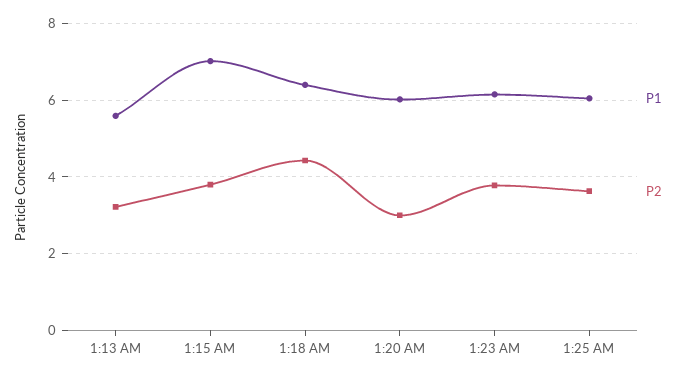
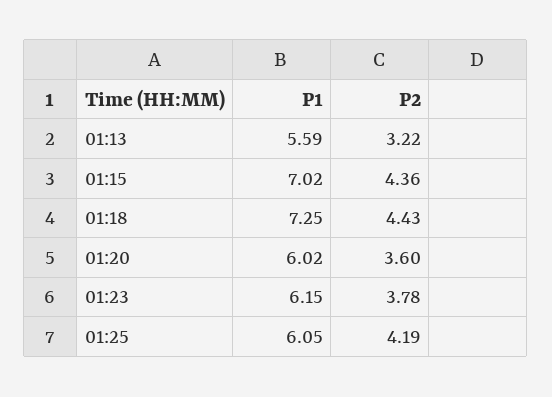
P2, 1:15 AM: 3.8 -> 4.36
P1, 1:18 AM: 6.4 -> 7.25
P2, 1:20 AM: 3 -> 3.6
P2, 1:25 AM: 3.6 -> 4.19

